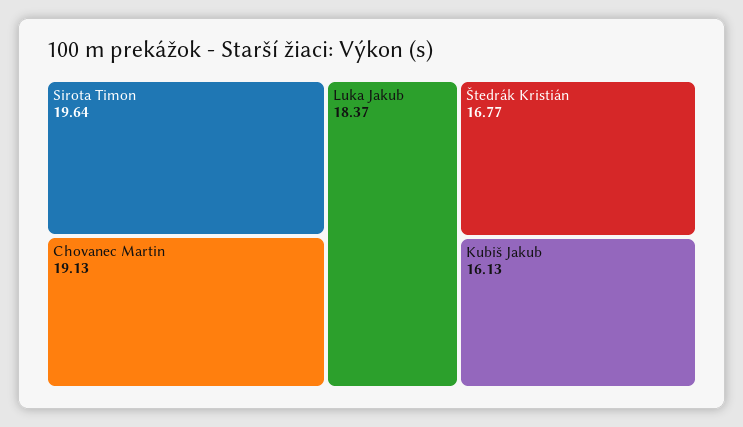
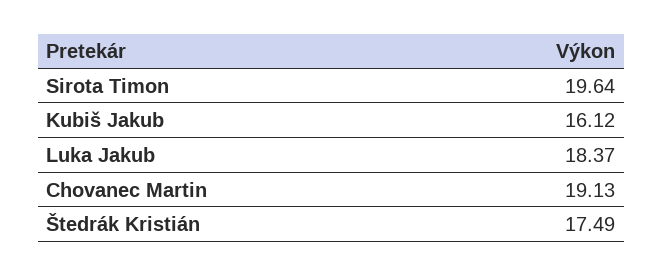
Štedrák Kristián: 16.77 -> 17.49
Kubiš Jakub: 16.13 -> 16.12

